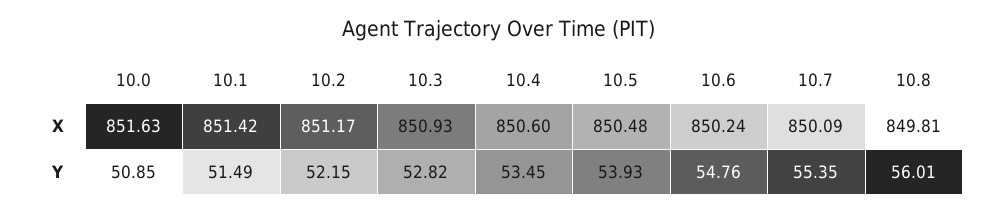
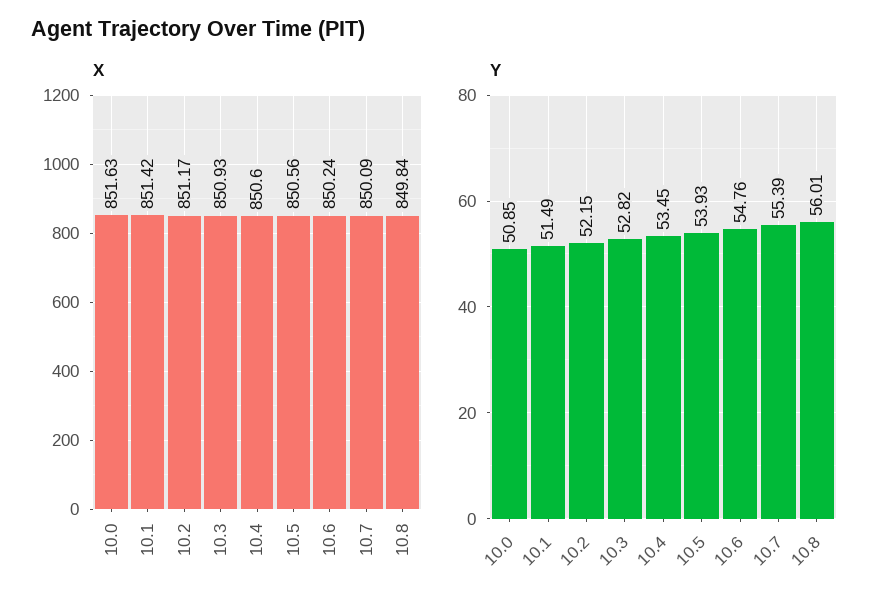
X, 10.5: 850.48 -> 850.56
X, 10.8: 849.81 -> 849.84
Y, 10.7: 55.35 -> 55.39

